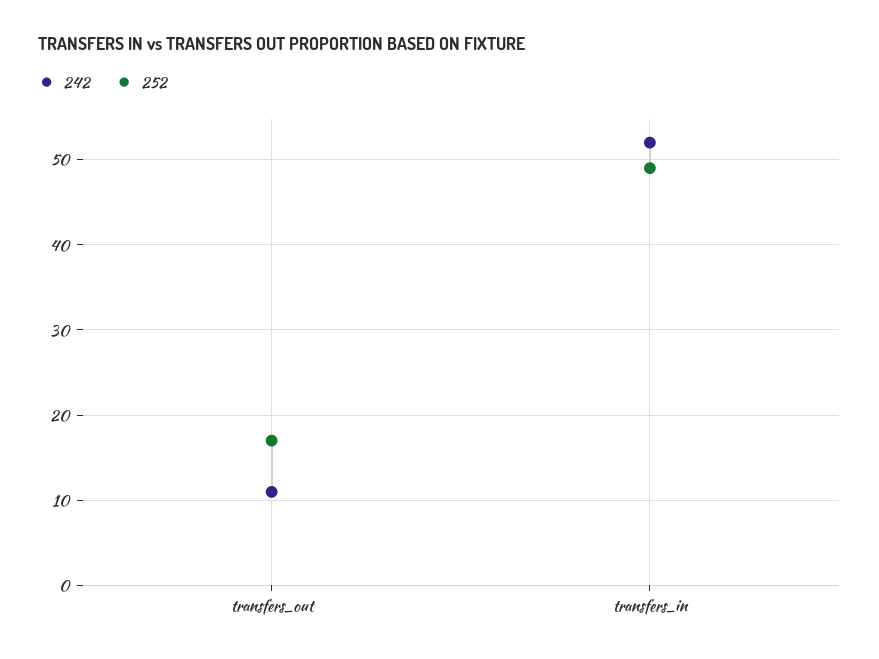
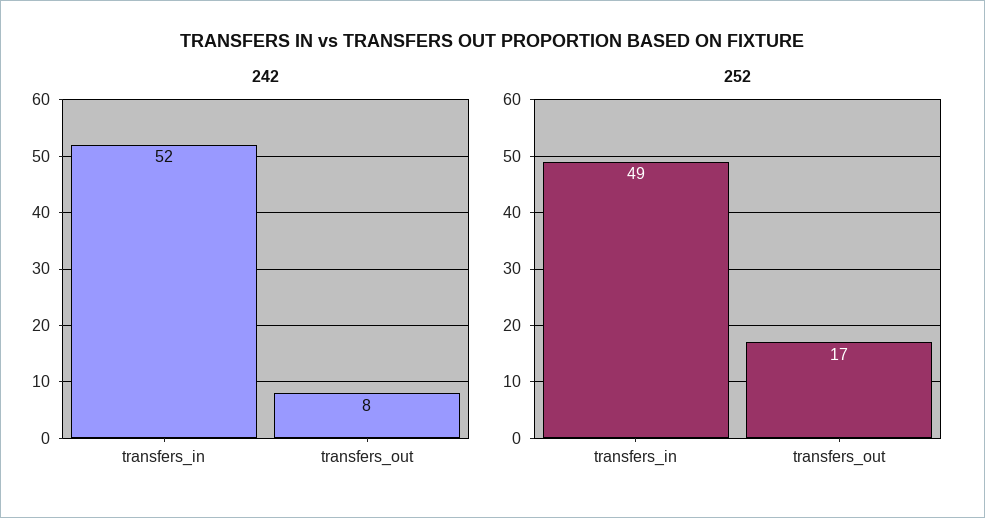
242, transfers_out: 11 -> 8

